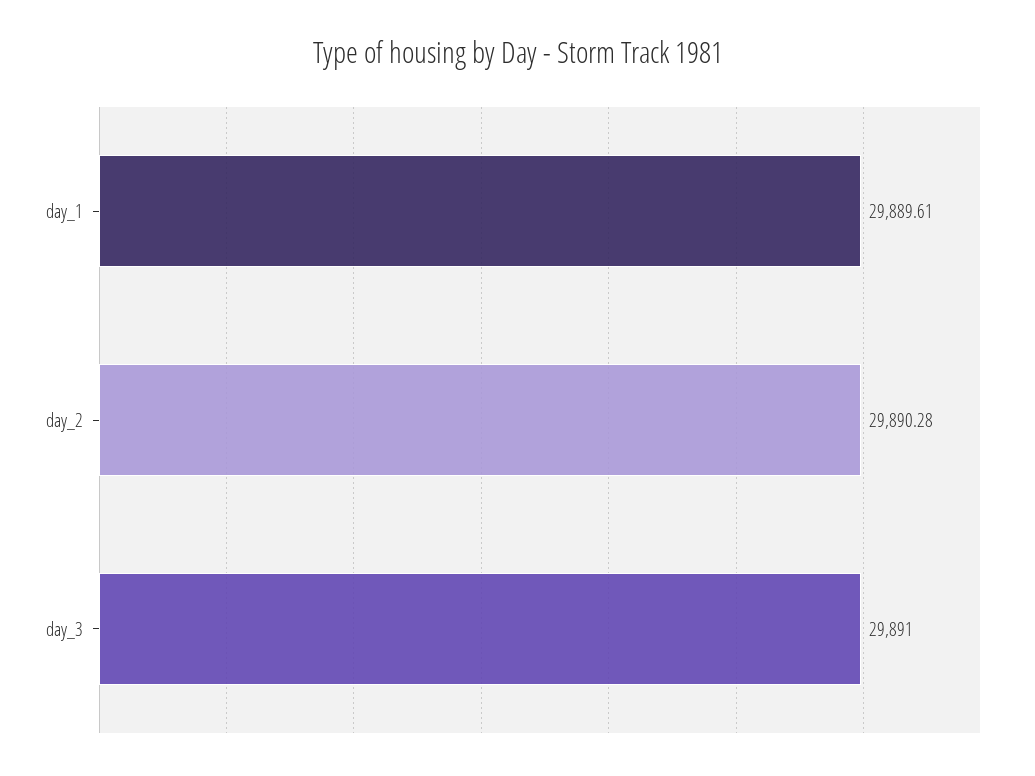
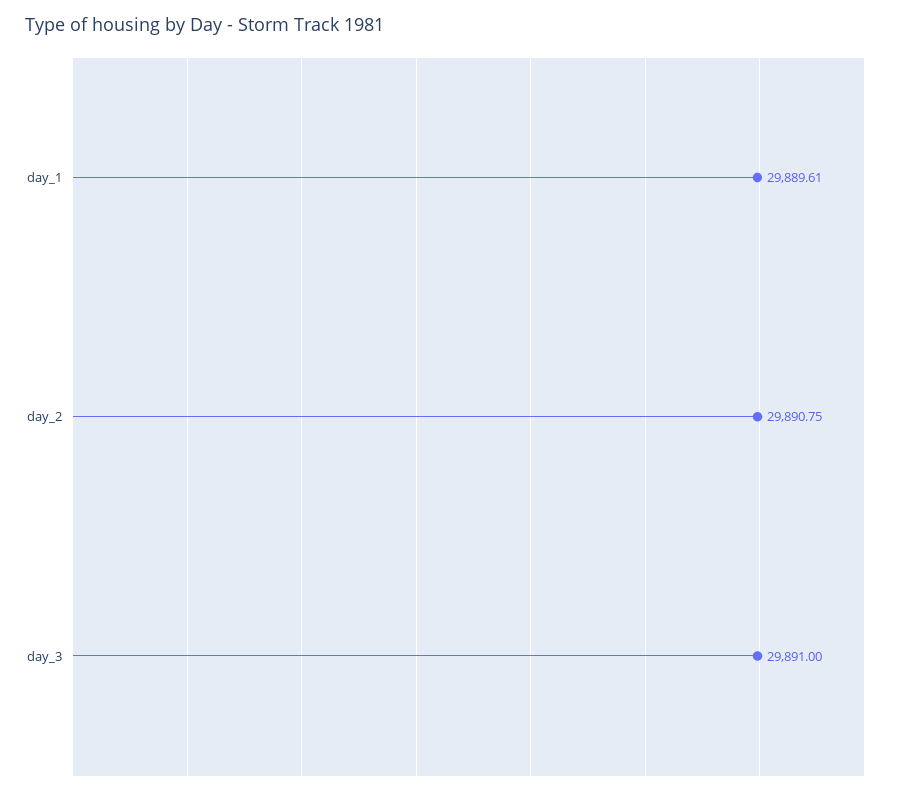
day_2: 29890.28 -> 29890.75

